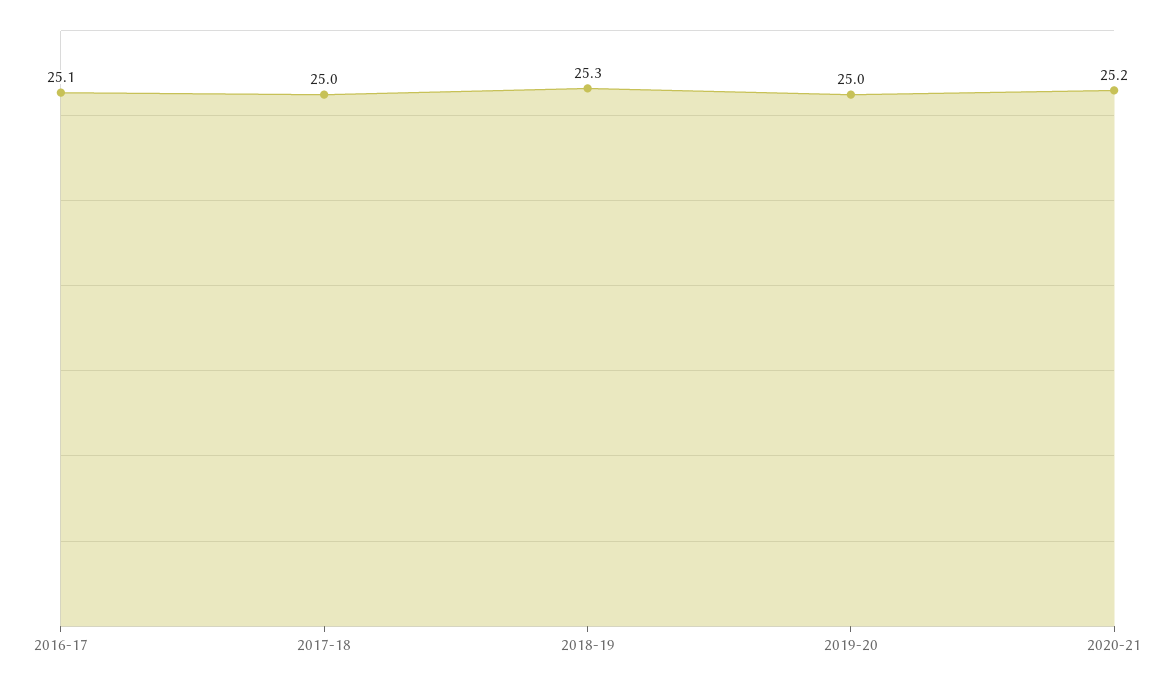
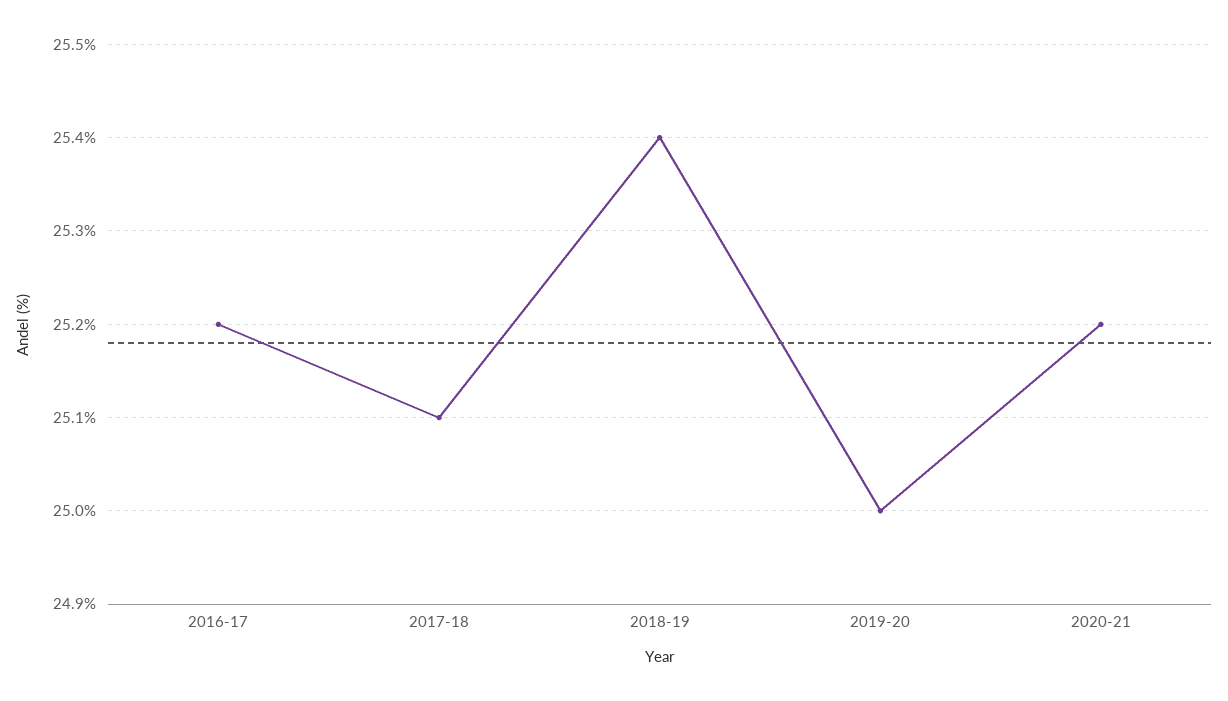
2016-17: 25.1 -> 25.2
2017-18: 25 -> 25.1
2018-19: 25.3 -> 25.4

